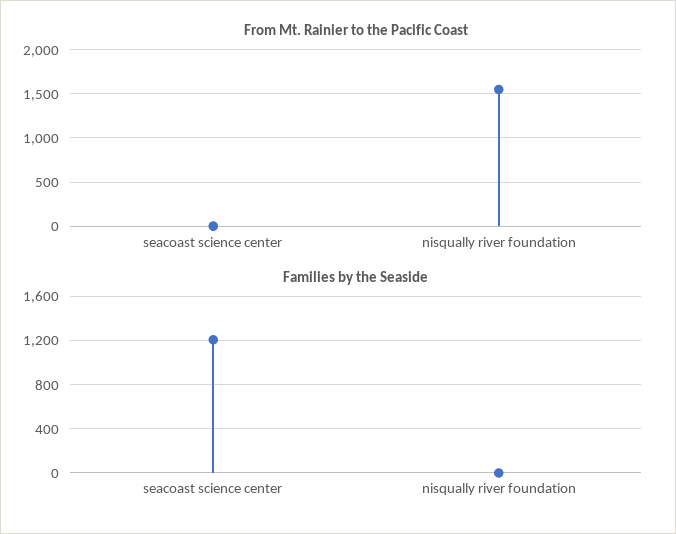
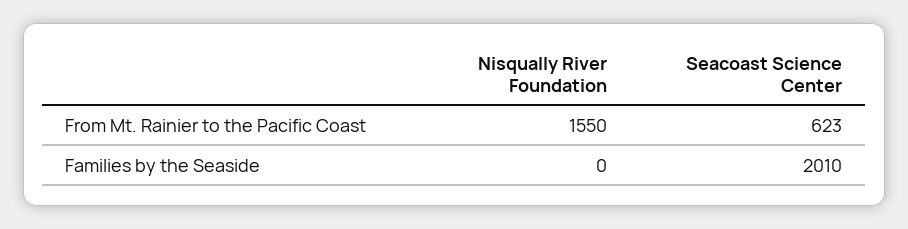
From Mt. Rainier to the Pacific Coast, seacoast science center: 0 -> 623
Families by the Seaside, seacoast science center: 1200 -> 2010

